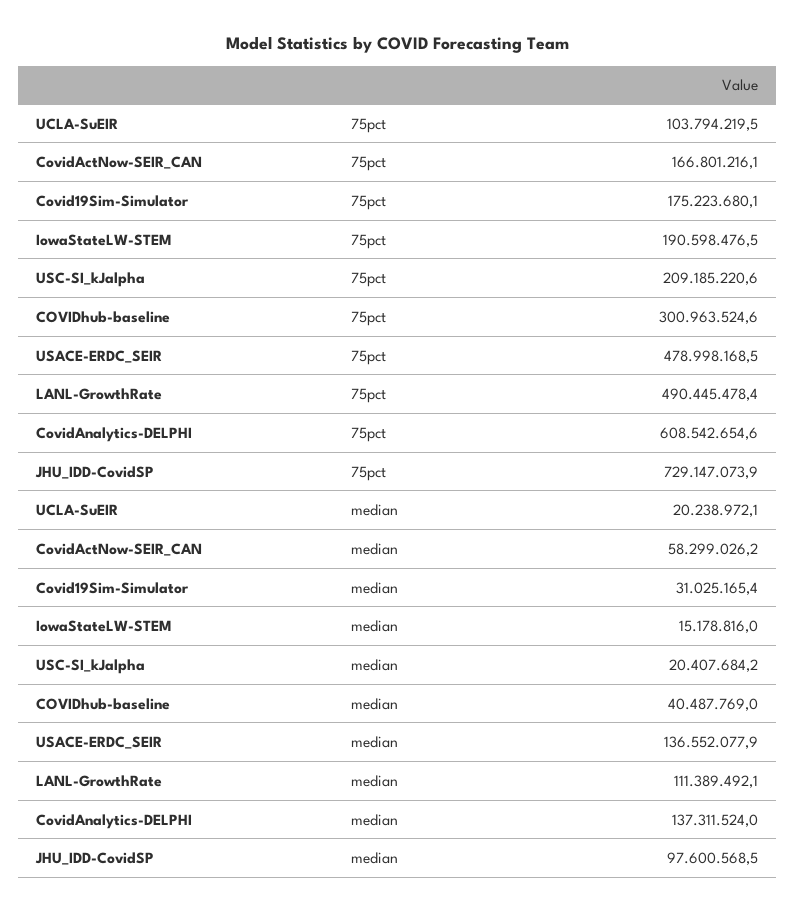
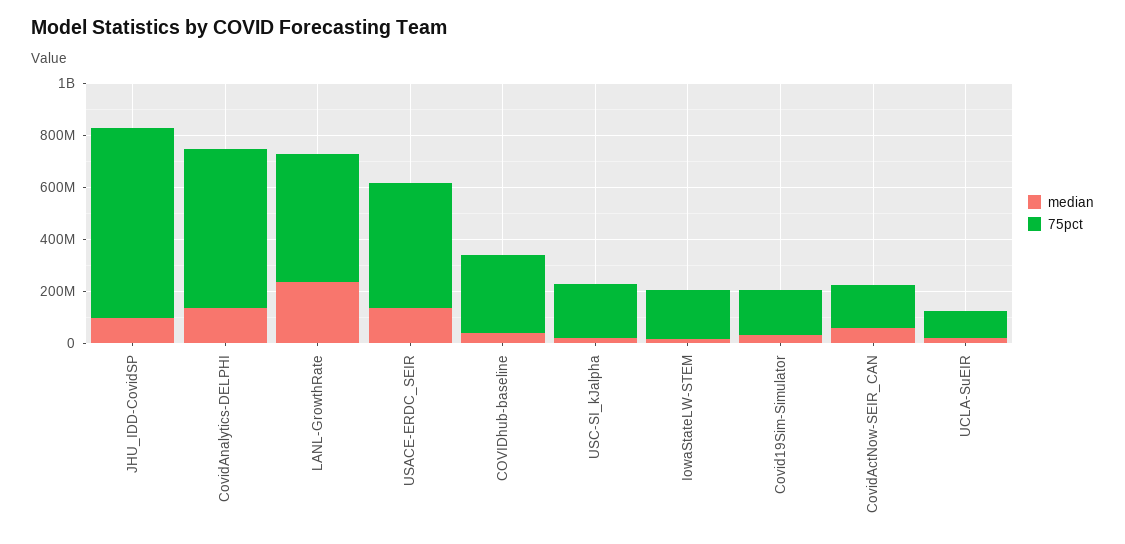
median, LANL-GrowthRate: 111389492.1 -> 250000000

